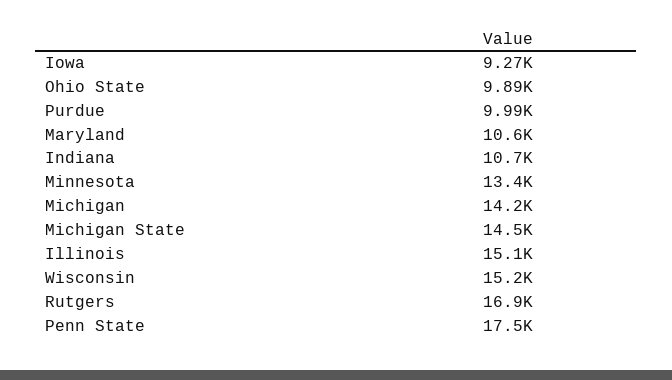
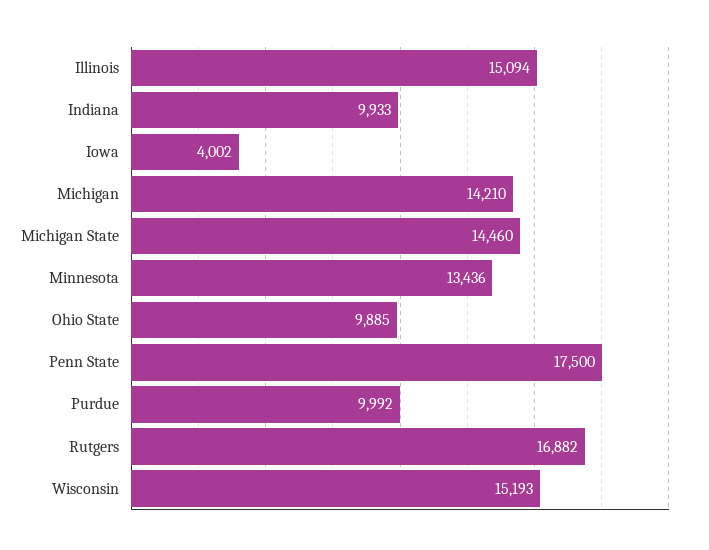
Iowa: 9270 -> 4002
Maryland: 10600 -> none
Indiana: 10700 -> 9933

